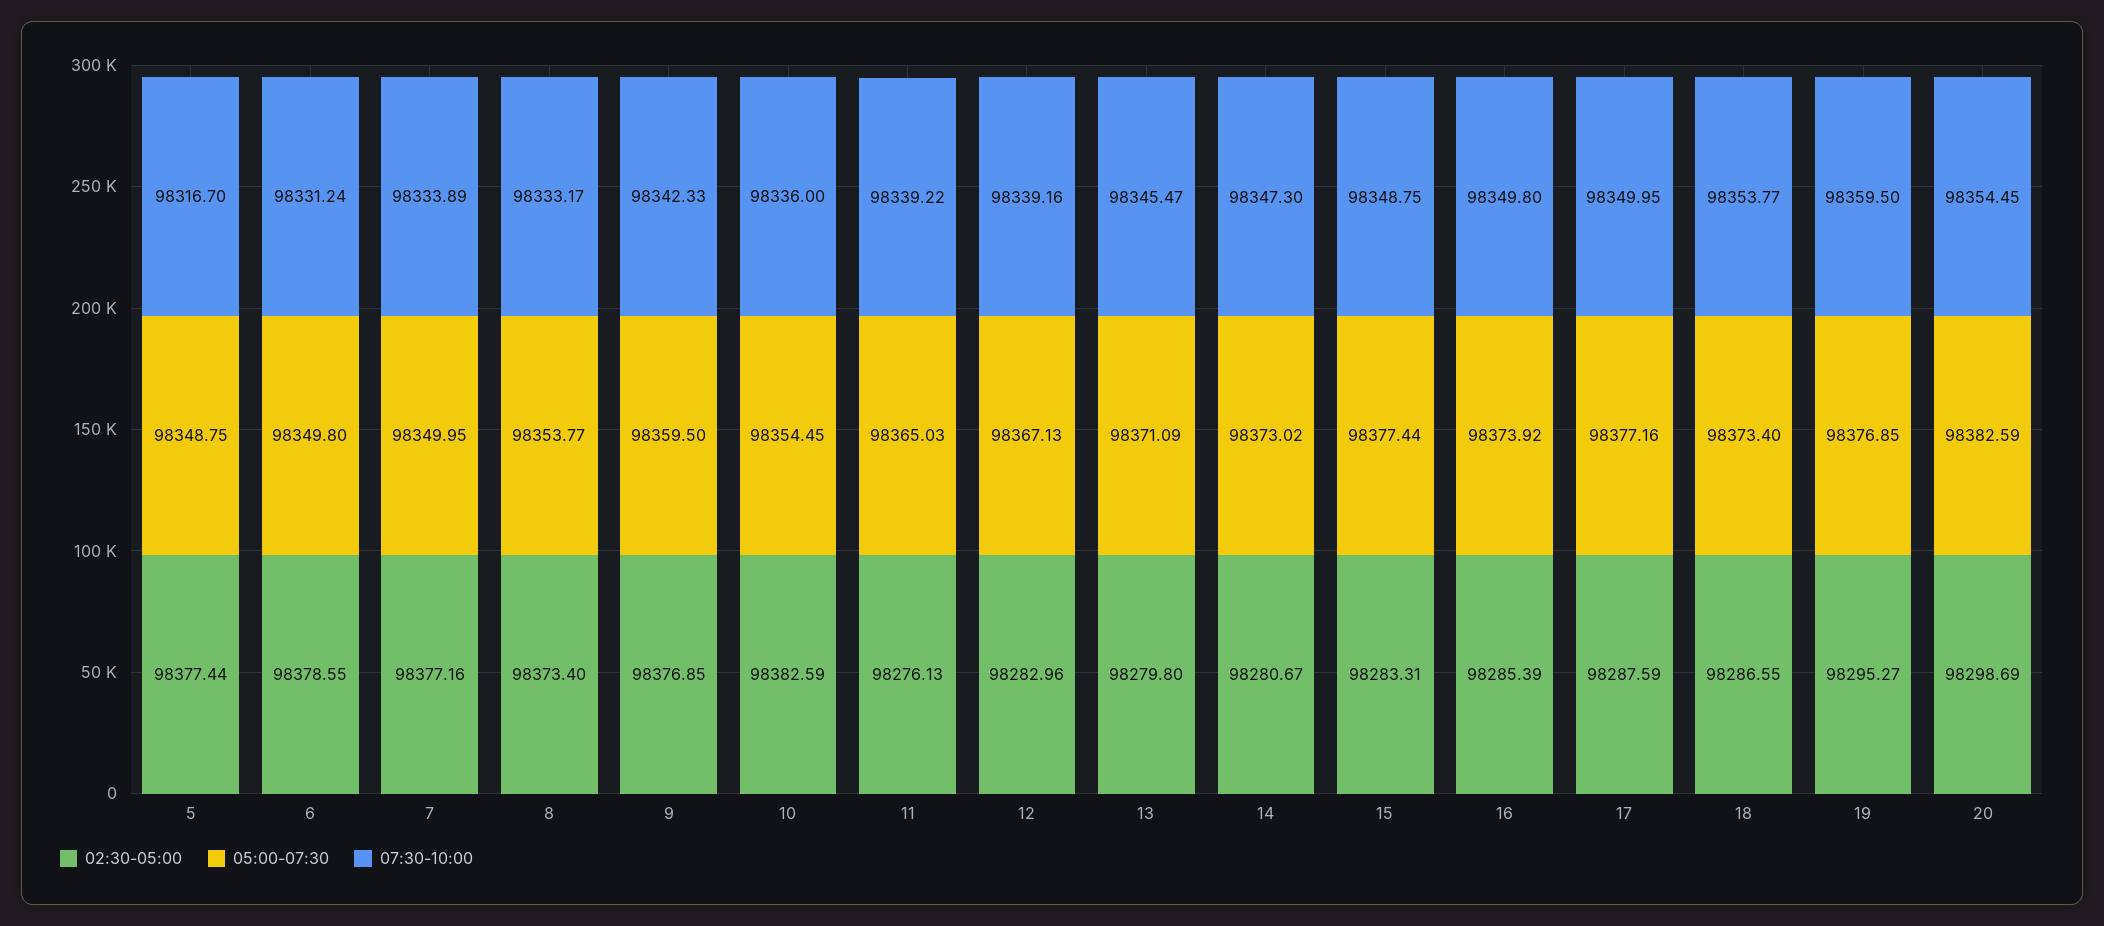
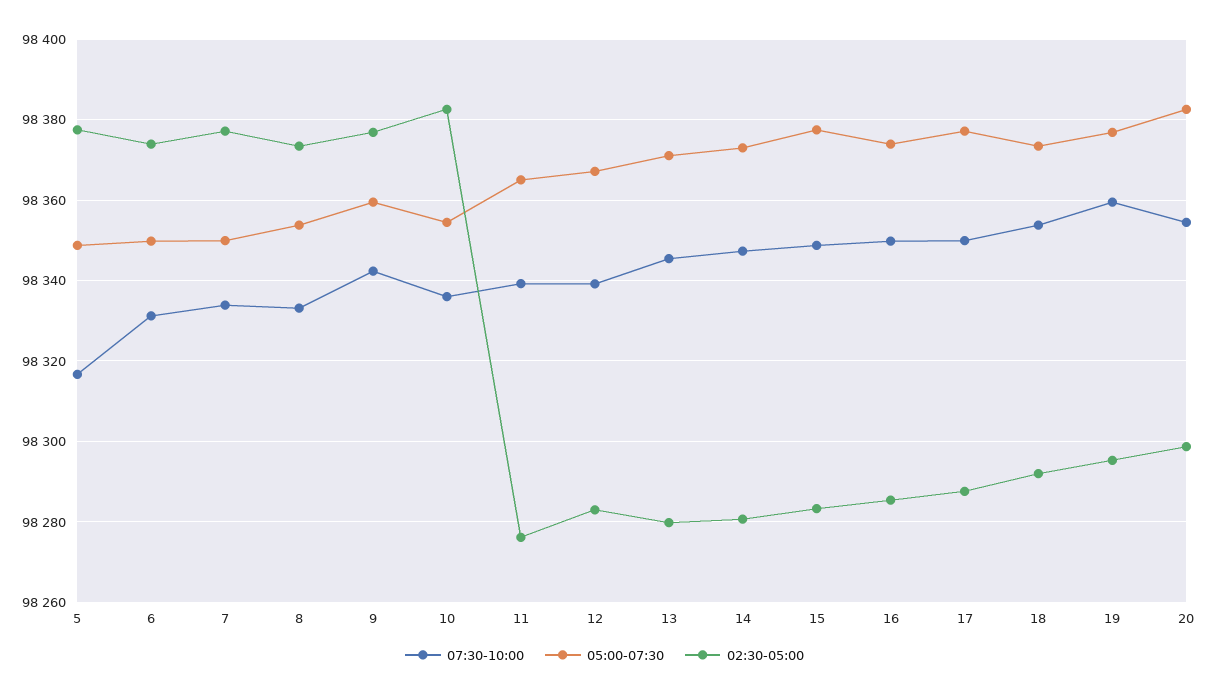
02:30-05:00, 6: 98378.55 -> 98374
02:30-05:00, 18: 98286.55 -> 98292

